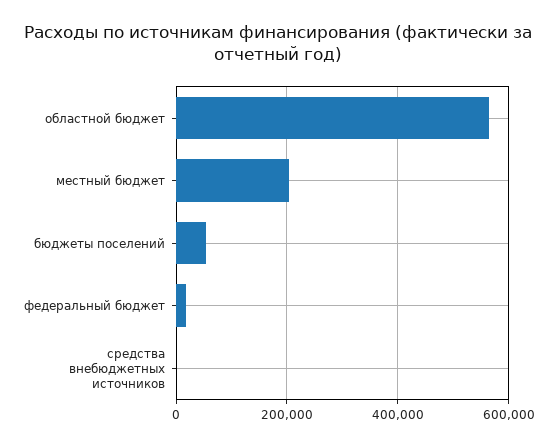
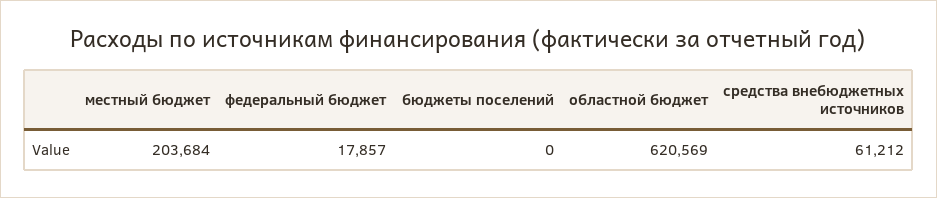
областной бюджет: 560000 -> 620569
бюджеты поселений: 60000 -> 0
средства внебюджетных источников: 0 -> 61212

